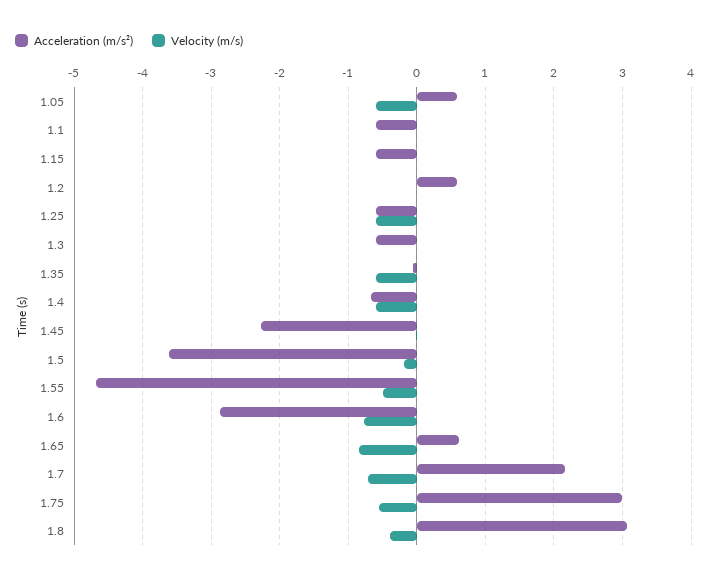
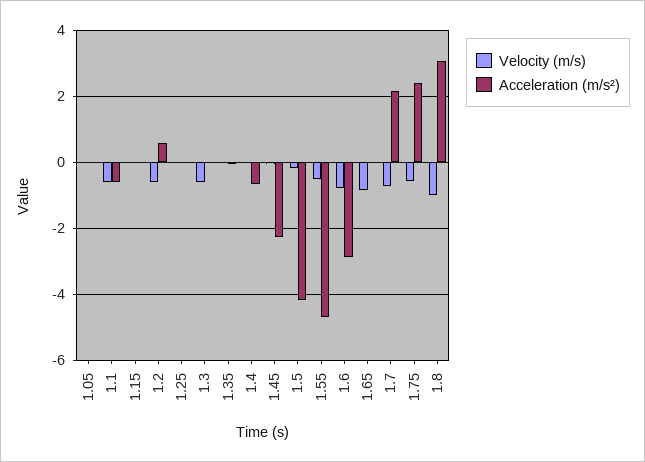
Acceleration (m/s²), 1.05: 0.6 -> 0
Velocity (m/s), 1.05: -0.6 -> 0
Velocity (m/s), 1.1: 0 -> -0.6
Acceleration (m/s²), 1.15: -0.6 -> 0
Velocity (m/s), 1.2: 0 -> -0.6
Acceleration (m/s²), 1.25: -0.6 -> 0
Velocity (m/s), 1.25: -0.6 -> 0
Acceleration (m/s²), 1.3: -0.6 -> 0
Velocity (m/s), 1.3: 0 -> -0.6
Velocity (m/s), 1.35: -0.6 -> 0
Velocity (m/s), 1.4: -0.6 -> 0
Acceleration (m/s²), 1.5: -3.6 -> -4.2
Acceleration (m/s²), 1.65: 0.6 -> 0
Acceleration (m/s²), 1.75: 3 -> 2.4
Velocity (m/s), 1.8: -0.4 -> -1

